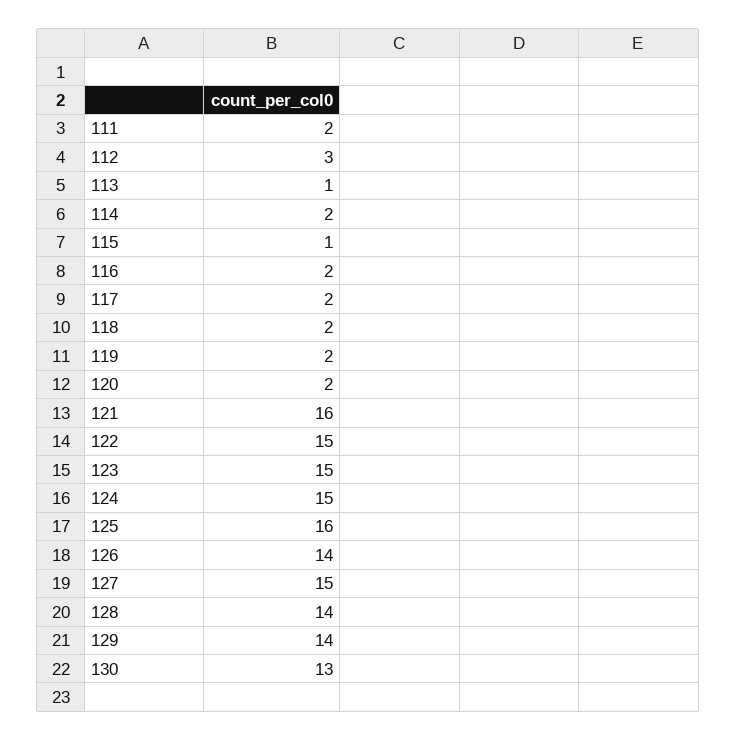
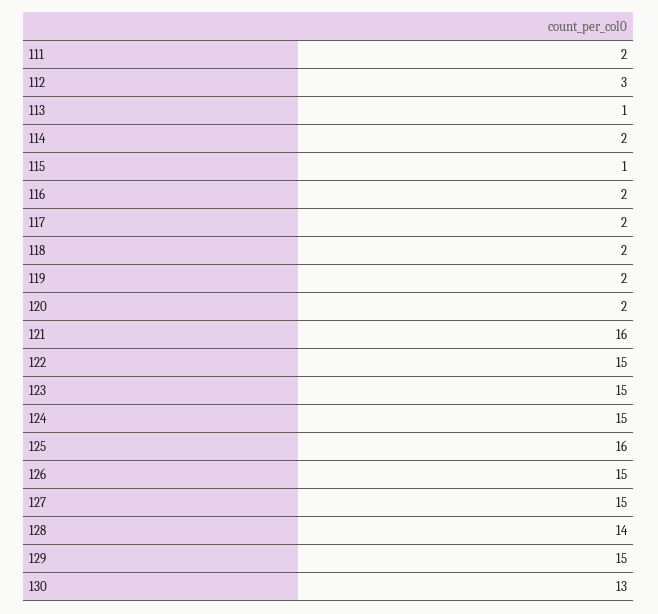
126: 14 -> 15
129: 14 -> 15

